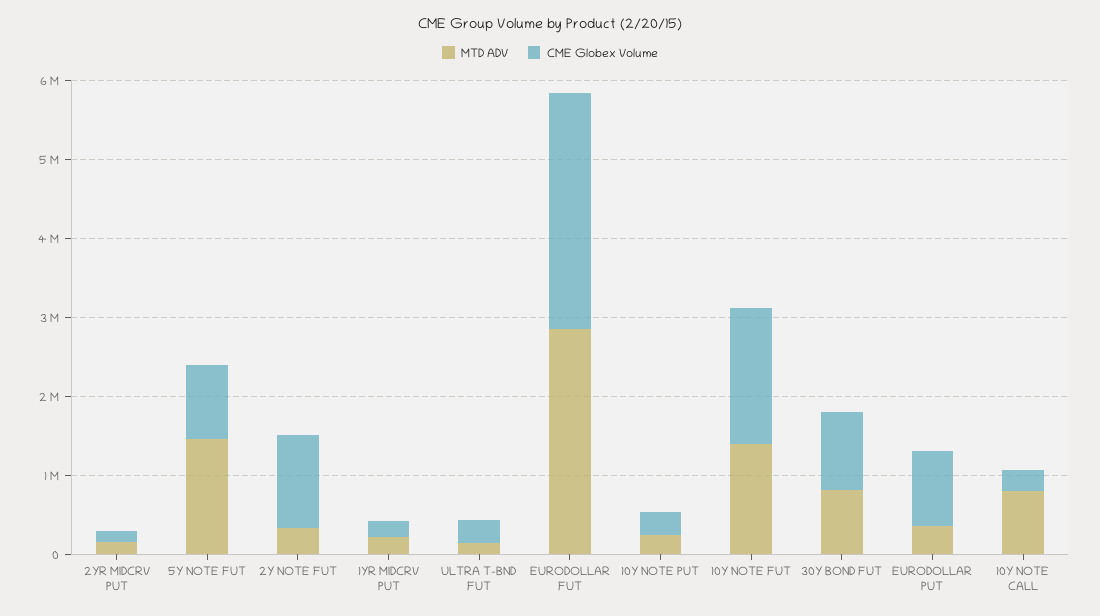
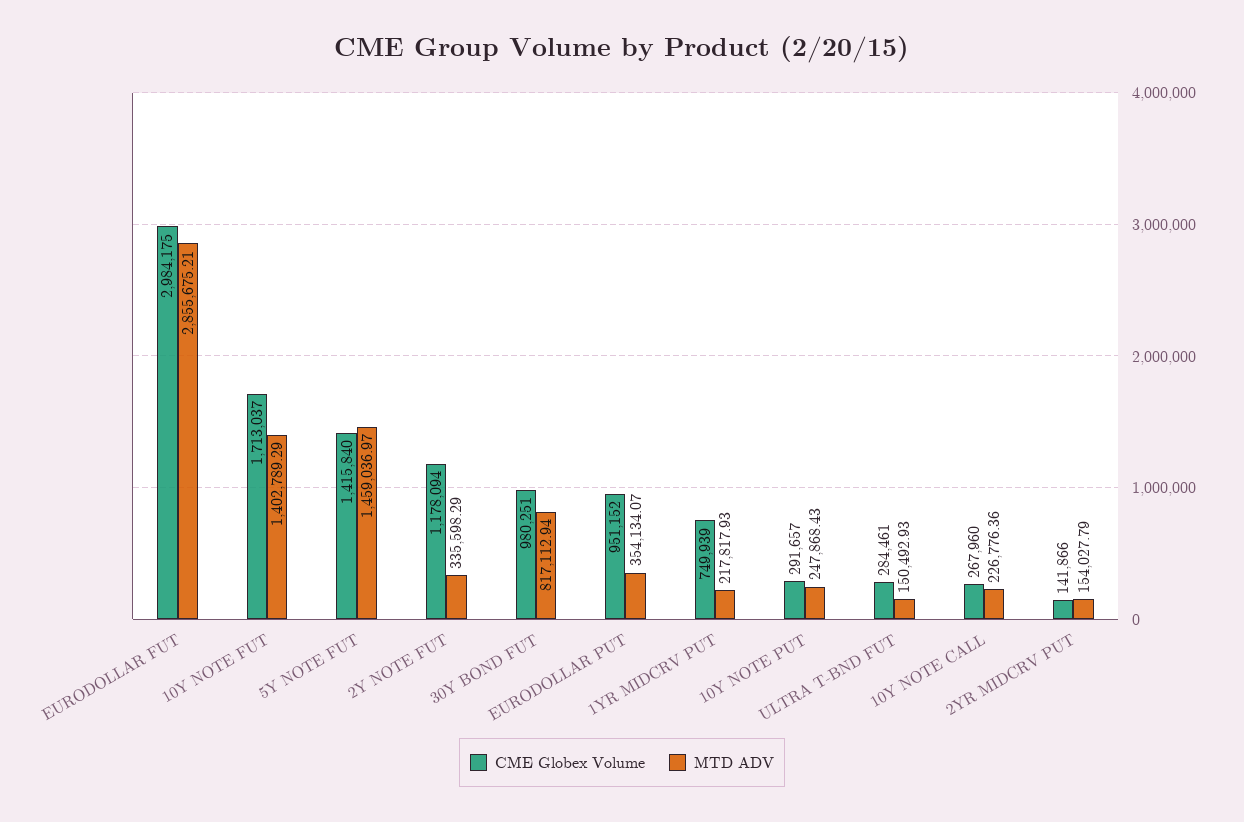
CME Globex Volume, 5Y NOTE FUT: 1000000 -> 1415840
CME Globex Volume, 1YR MIDCRV PUT: 200000 -> 749939
MTD ADV, 10Y NOTE CALL: 800000 -> 226776.36

